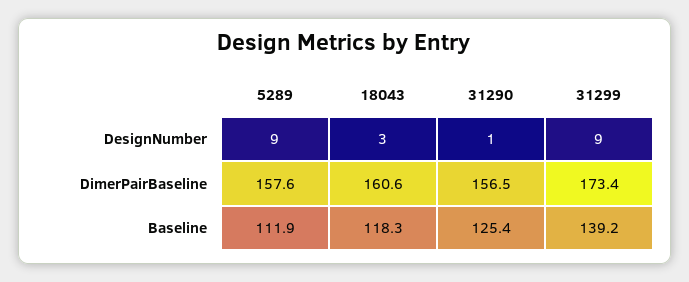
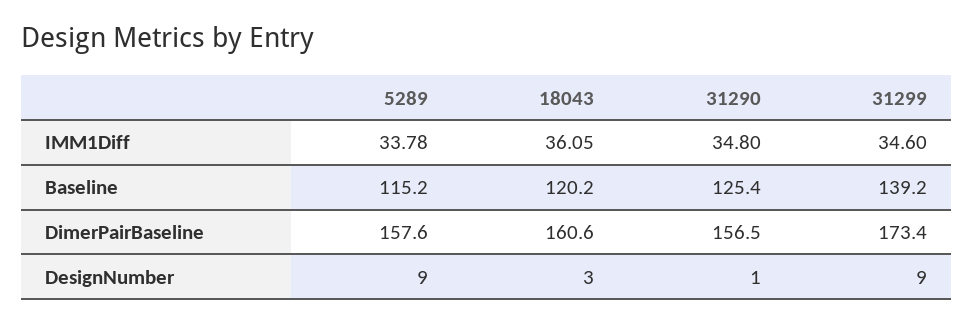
5289, Baseline: 111.9 -> 115.2
18043, Baseline: 118.3 -> 120.2
5289, IMM1Diff: none -> 33.78
18043, IMM1Diff: none -> 36.05
31290, IMM1Diff: none -> 34.8
31299, IMM1Diff: none -> 34.6

